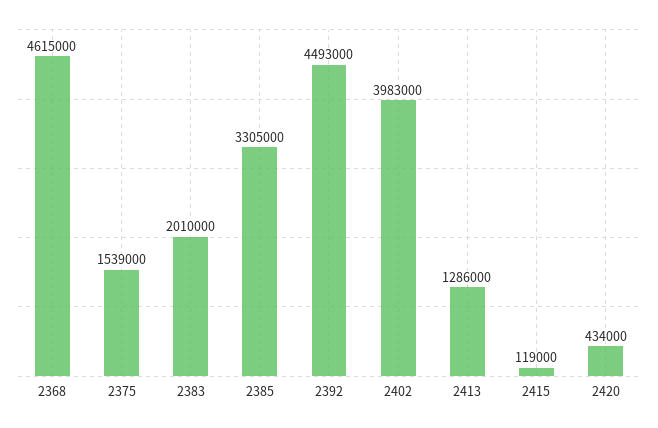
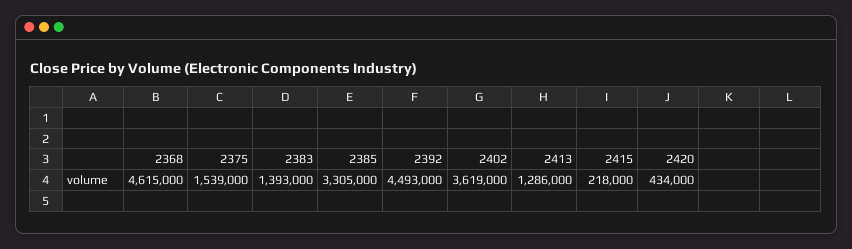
2383: 2010000 -> 1393000
2402: 3983000 -> 3619000
2415: 119000 -> 218000

